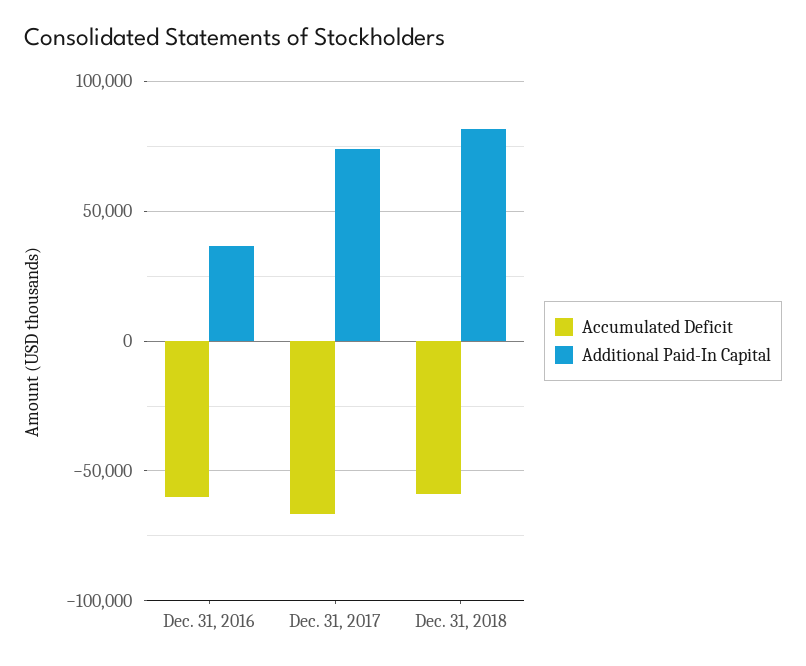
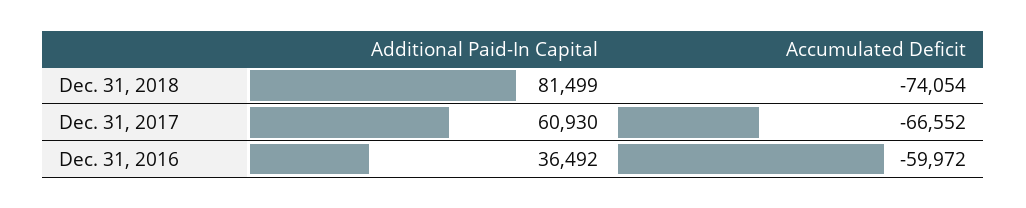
Additional Paid-In Capital, Dec. 31, 2017: 75000 -> 60930
Accumulated Deficit, Dec. 31, 2018: -60000 -> -74054

